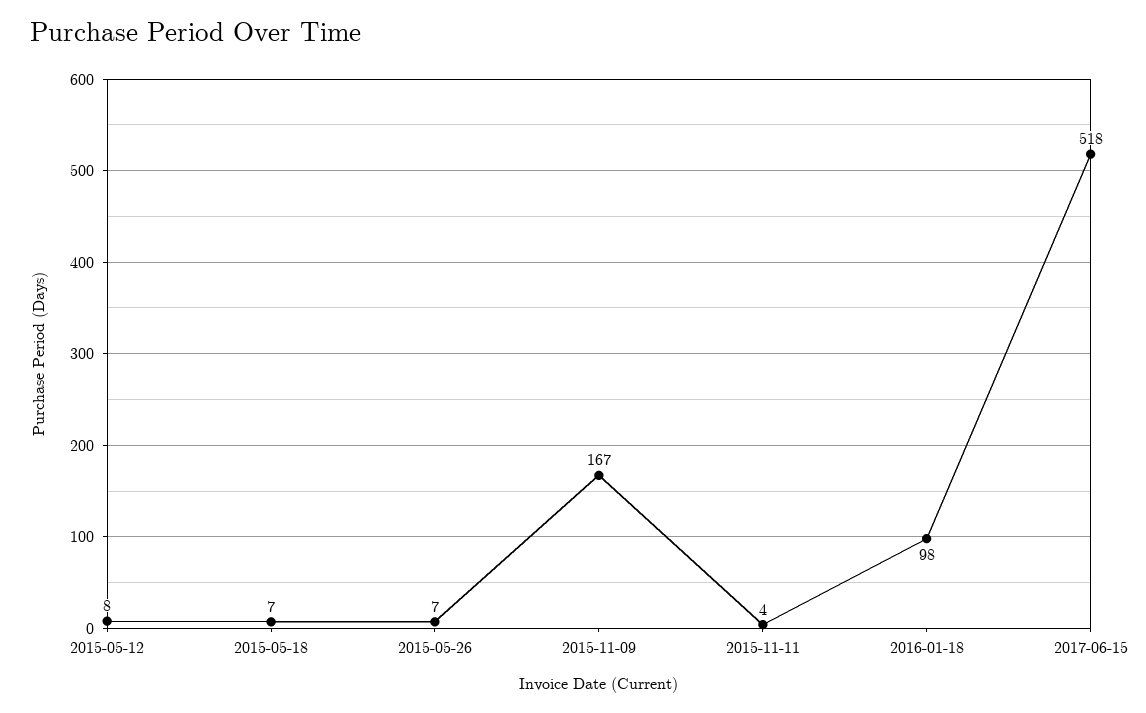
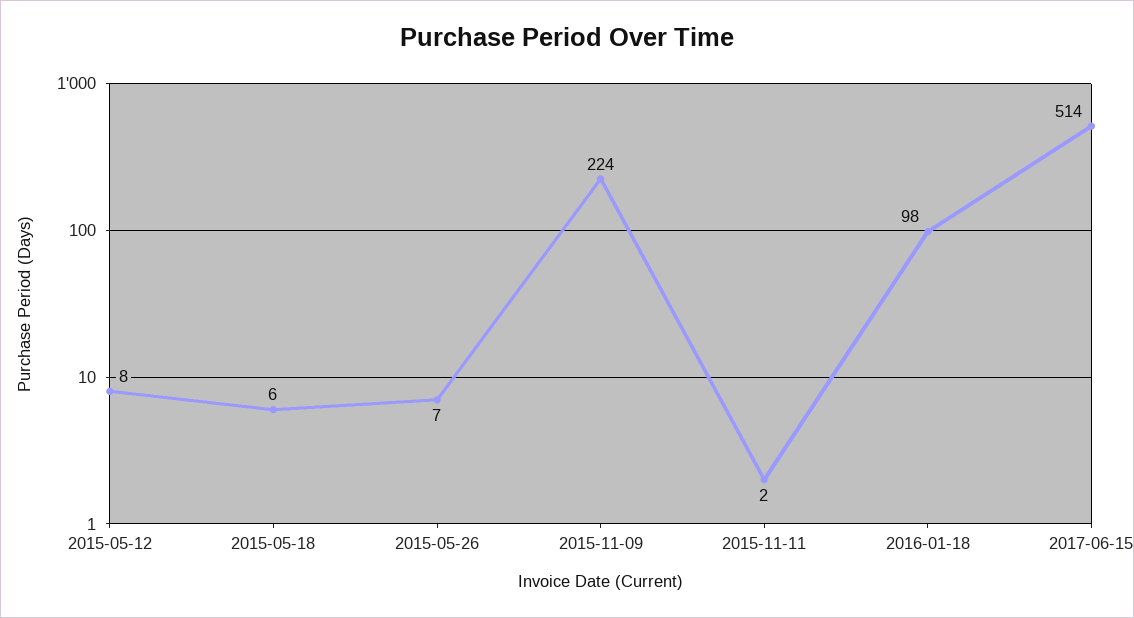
2015-05-18: 7 -> 6
2015-11-09: 167 -> 224
2015-11-11: 4 -> 2
2017-06-15: 518 -> 514

